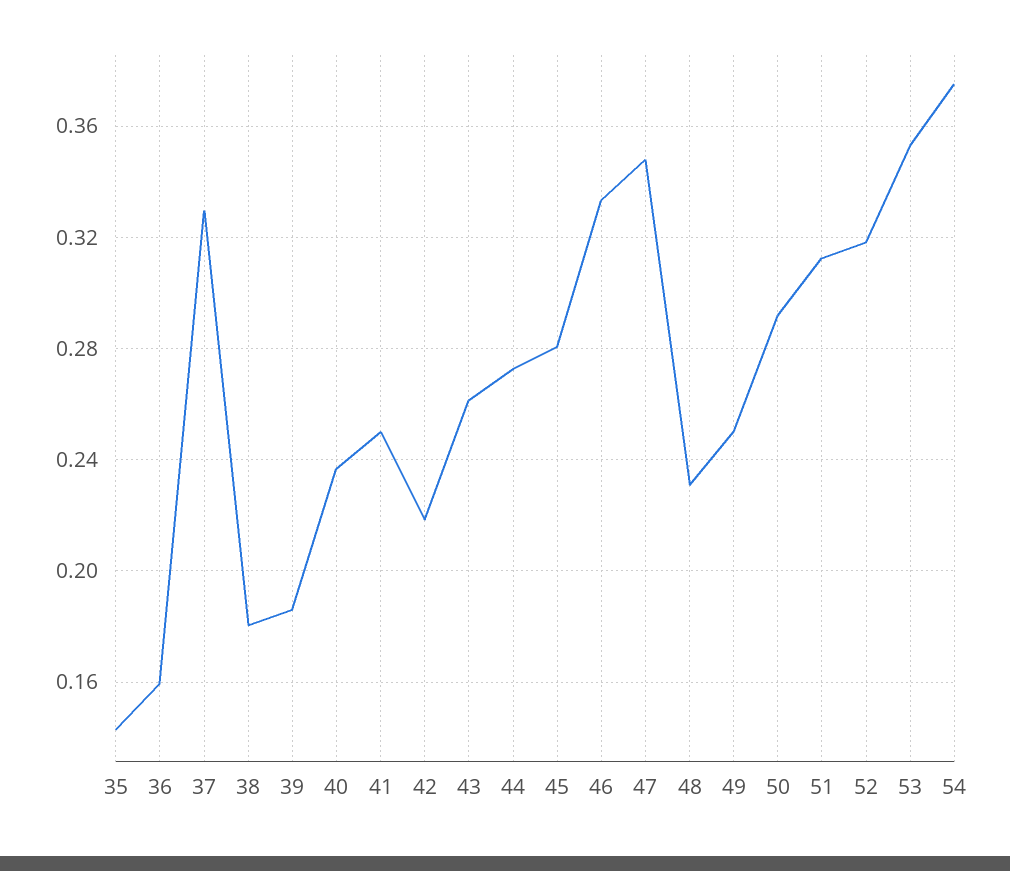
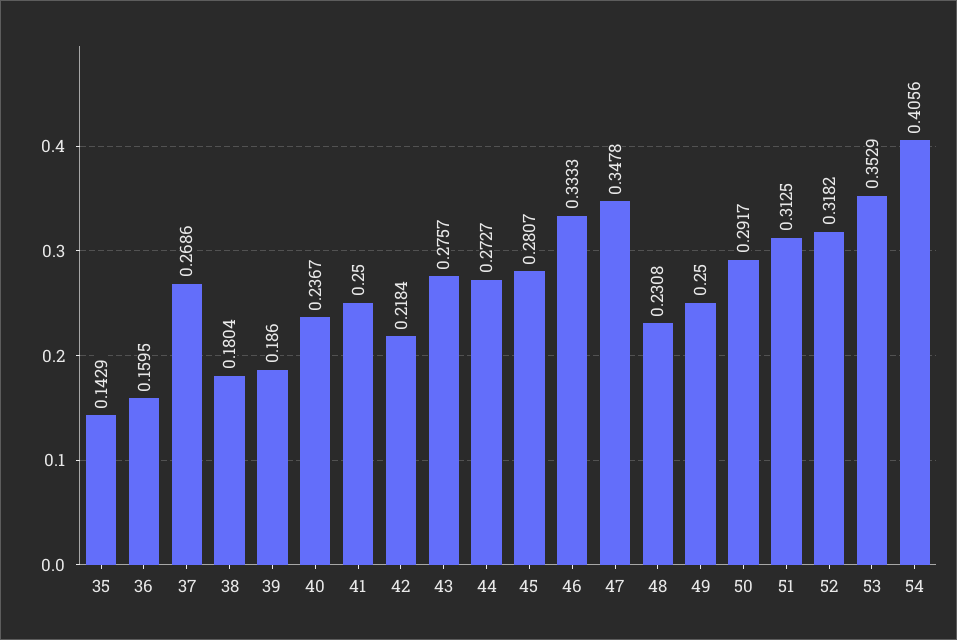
37: 0.33 -> 0.2686
43: 0.26 -> 0.2757
54: 0.375 -> 0.4056

